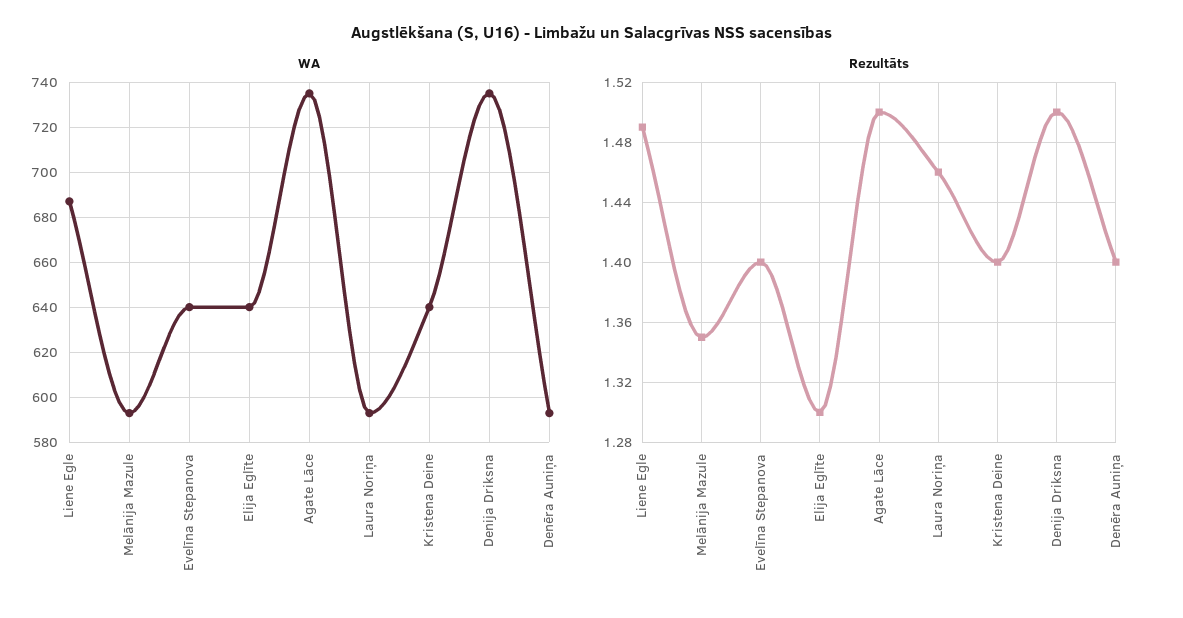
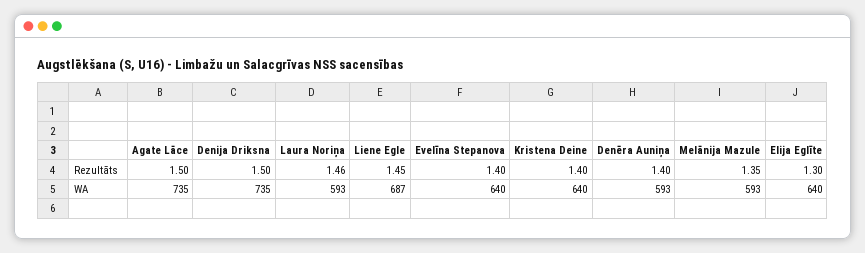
Rezultāts, Liene Egle: 1.49 -> 1.45

